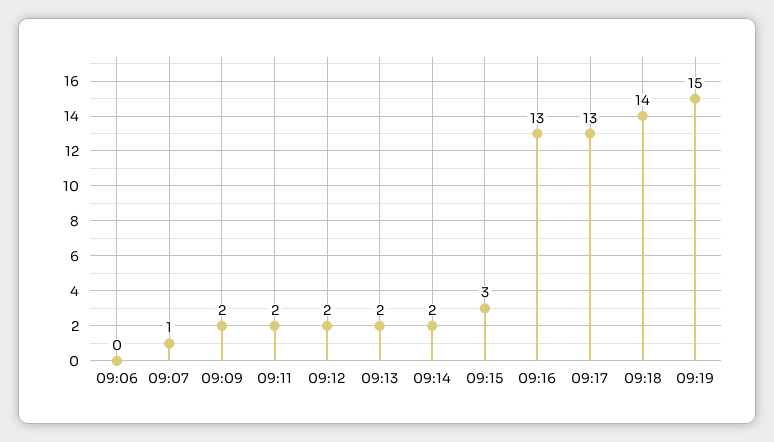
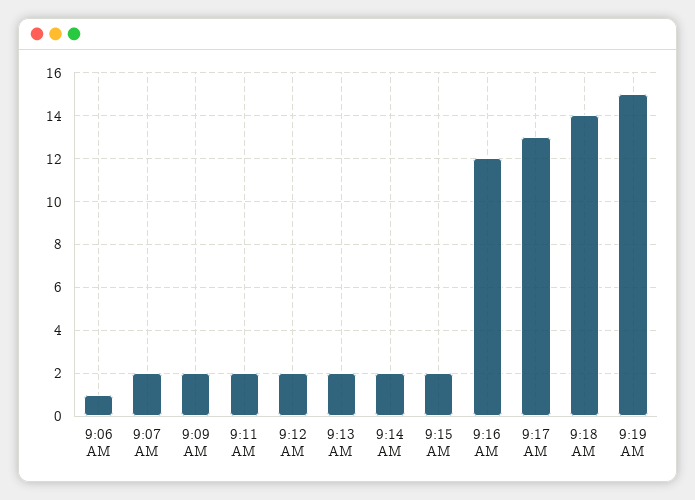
09:06: 0 -> 1
09:07: 1 -> 2
09:15: 3 -> 2
09:16: 13 -> 12

